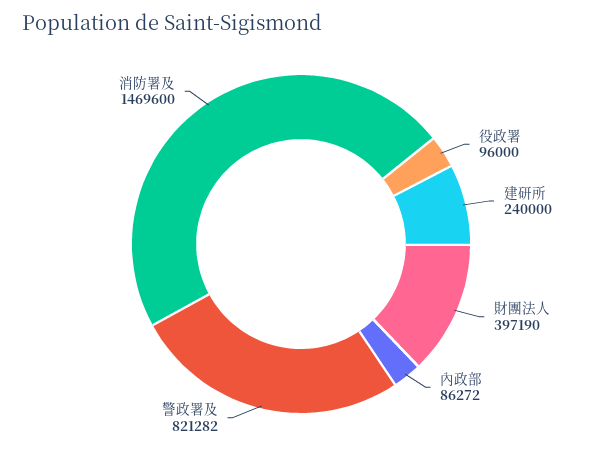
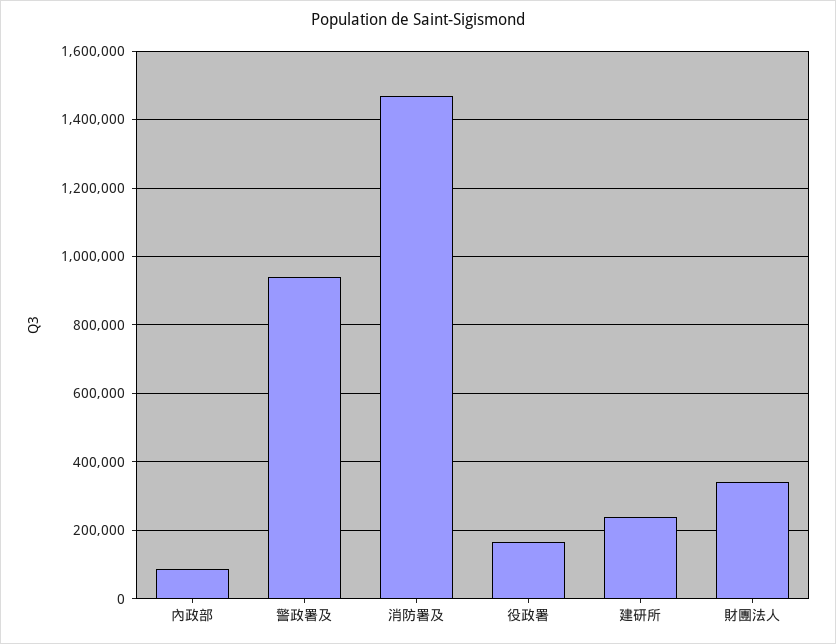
役政署: 96000 -> 160000
財團法人: 397190 -> 340000
警政署及: 821282 -> 940000

